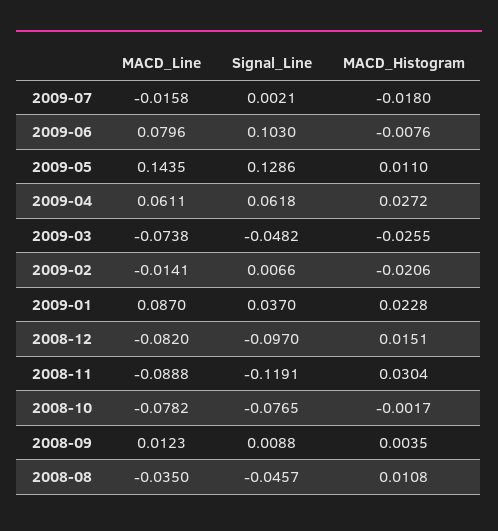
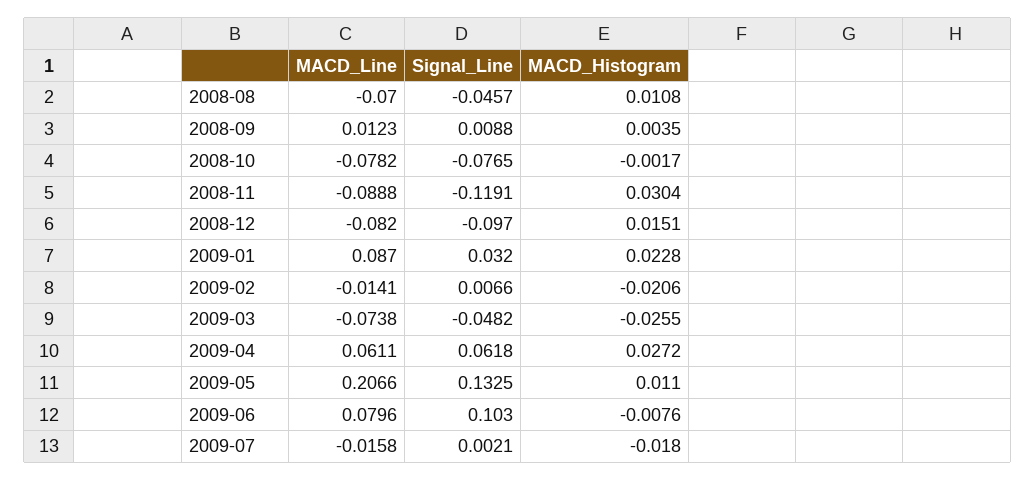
MACD_Line, 2009-05: 0.1435 -> 0.2066
Signal_Line, 2009-05: 0.1286 -> 0.1325
Signal_Line, 2009-01: 0.037 -> 0.032
MACD_Line, 2008-08: -0.035 -> -0.07

